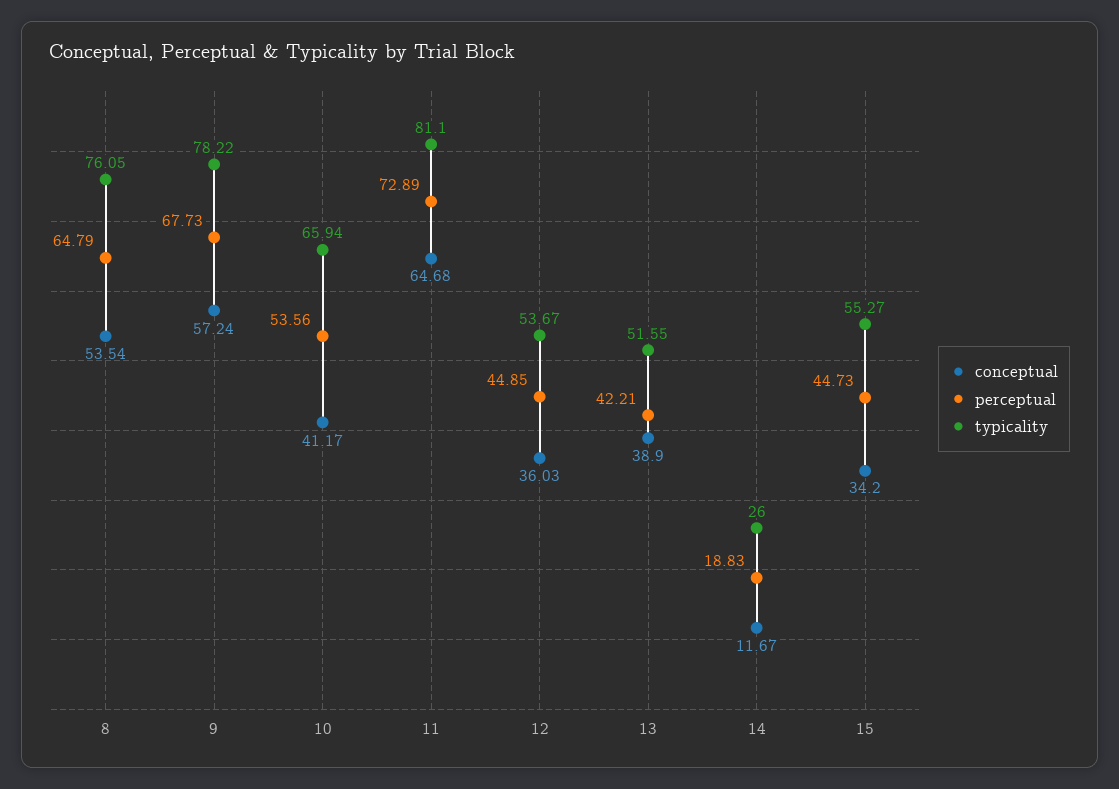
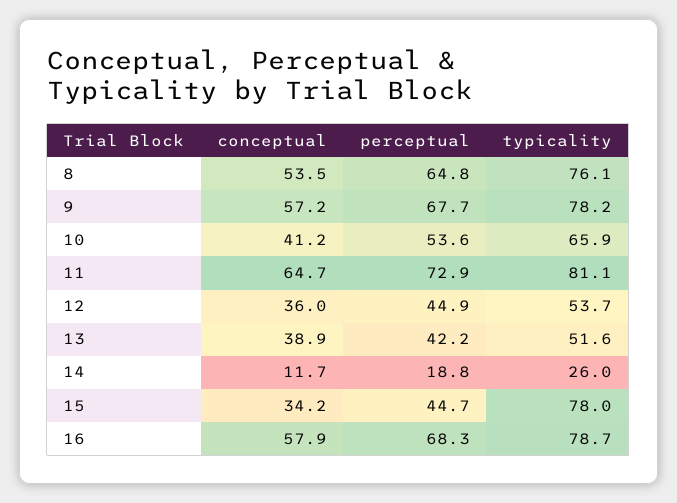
typicality, 15: 55.27 -> 78
conceptual, 16: none -> 57.9
perceptual, 16: none -> 68.3
typicality, 16: none -> 78.7

